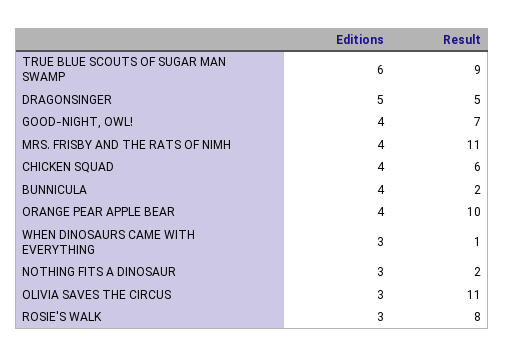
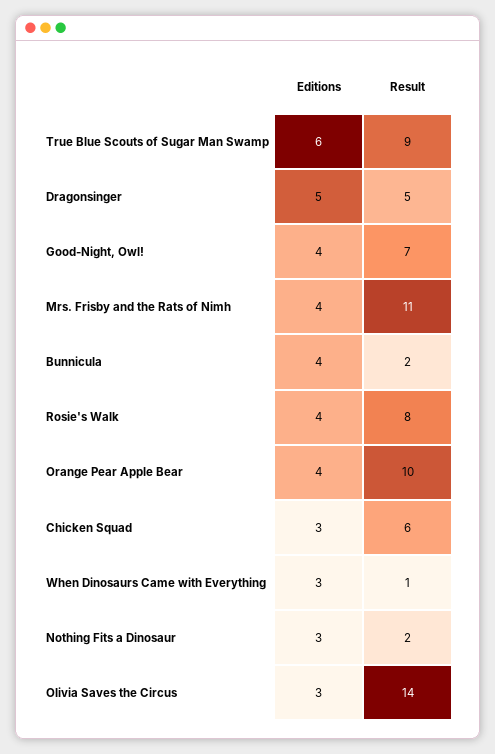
Editions, CHICKEN SQUAD: 4 -> 3
Result, OLIVIA SAVES THE CIRCUS: 11 -> 14
Editions, ROSIE'S WALK: 3 -> 4

